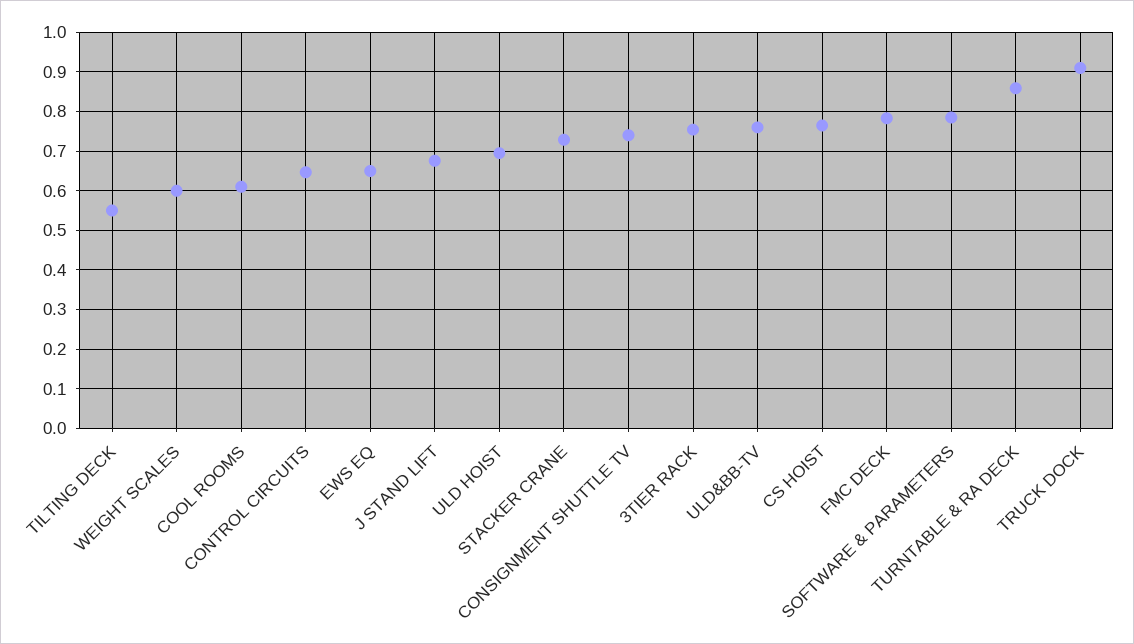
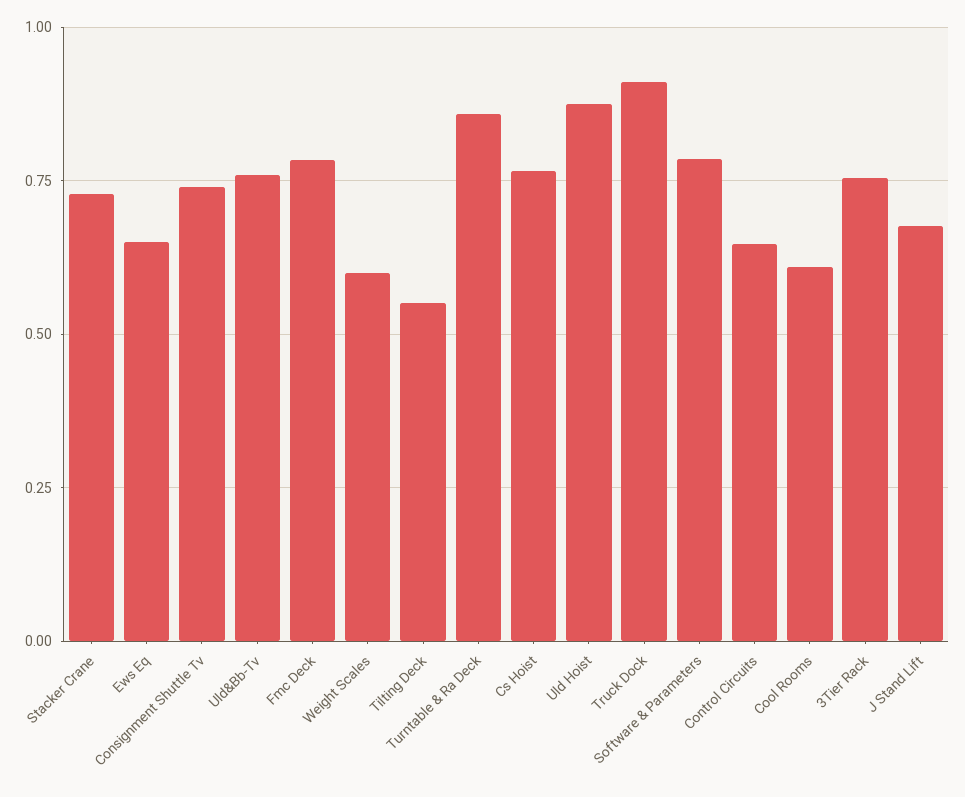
ULD HOIST: 0.7 -> 0.875

